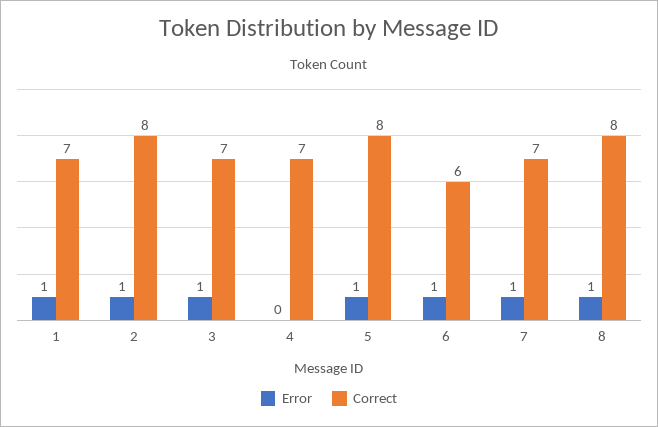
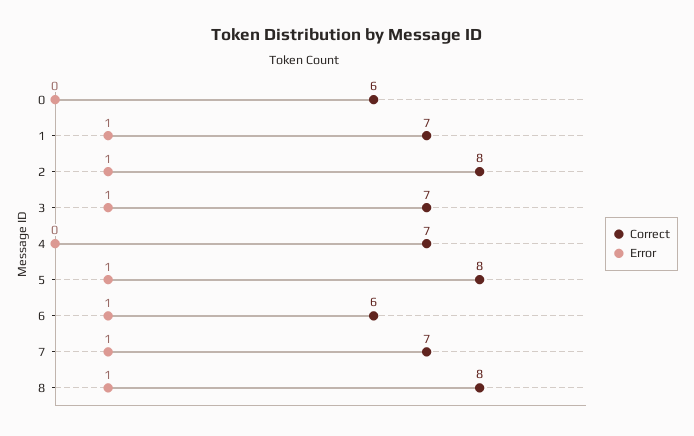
Correct, 0: none -> 6
Error, 0: none -> 0

